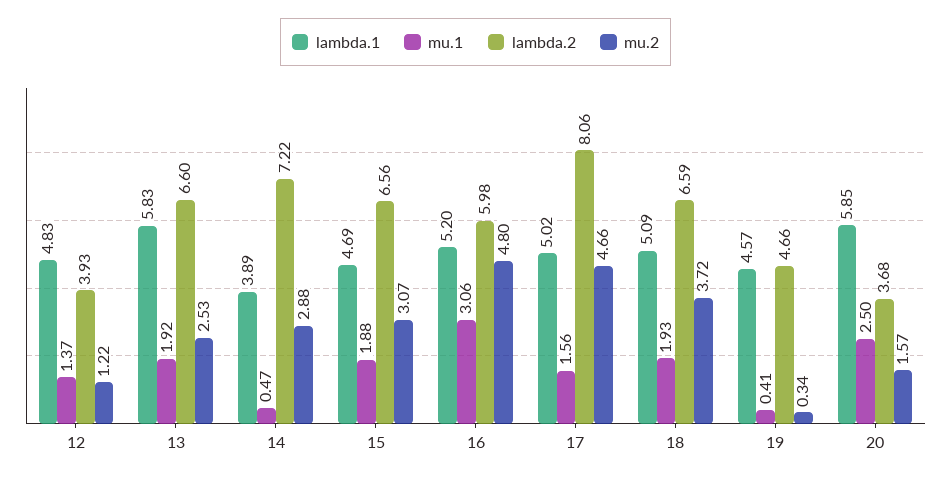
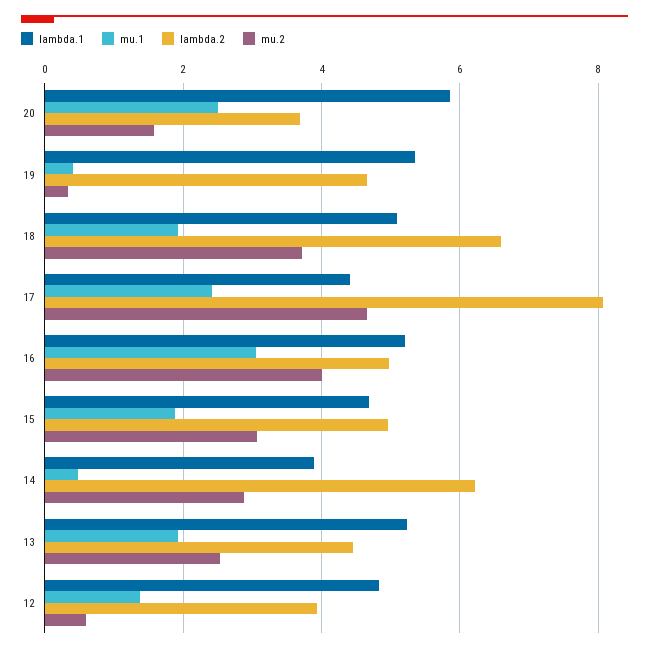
mu.2, 12: 1.22 -> 0.6
lambda.1, 13: 5.83 -> 5.2
lambda.2, 13: 6.6 -> 4.4
lambda.2, 14: 7.22 -> 6.2
lambda.2, 15: 6.56 -> 5
lambda.2, 16: 5.98 -> 5
mu.2, 16: 4.8 -> 4
lambda.1, 17: 5.02 -> 4.4
mu.1, 17: 1.56 -> 2.4
lambda.1, 19: 4.57 -> 5.4

